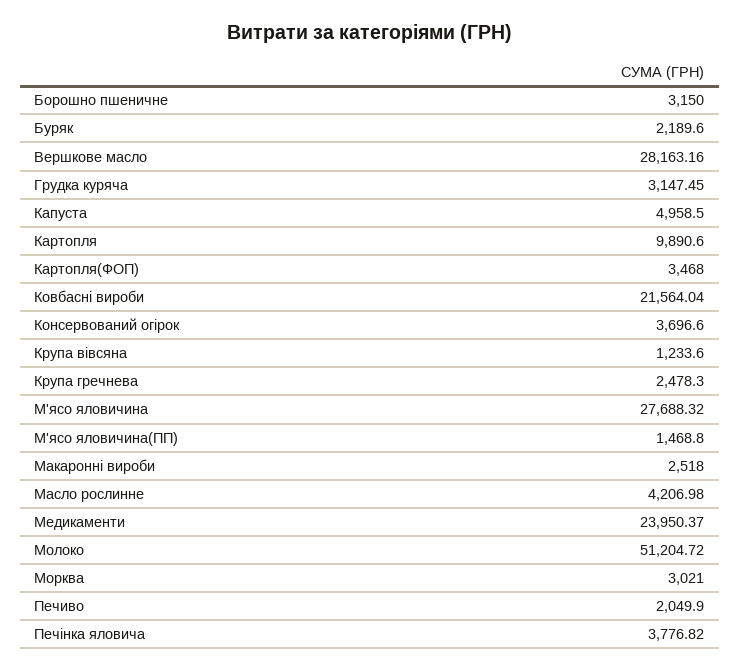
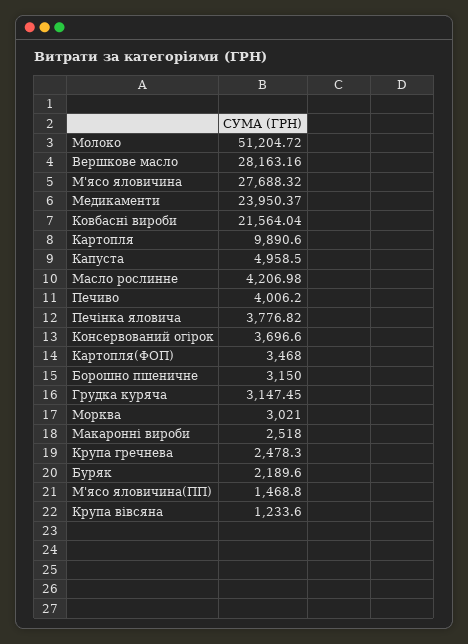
Печиво: 2049.9 -> 4006.2

